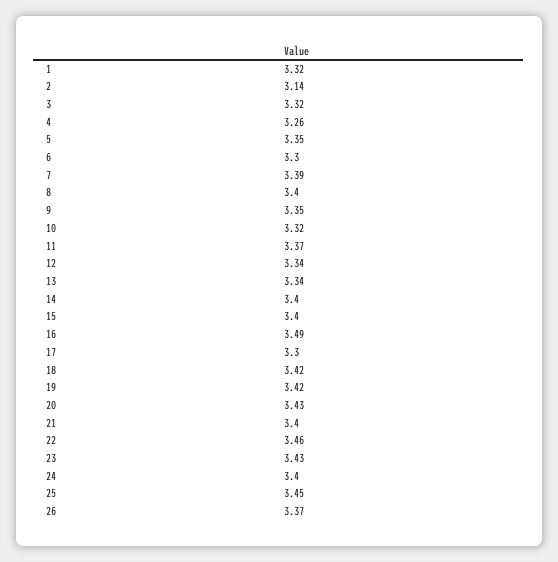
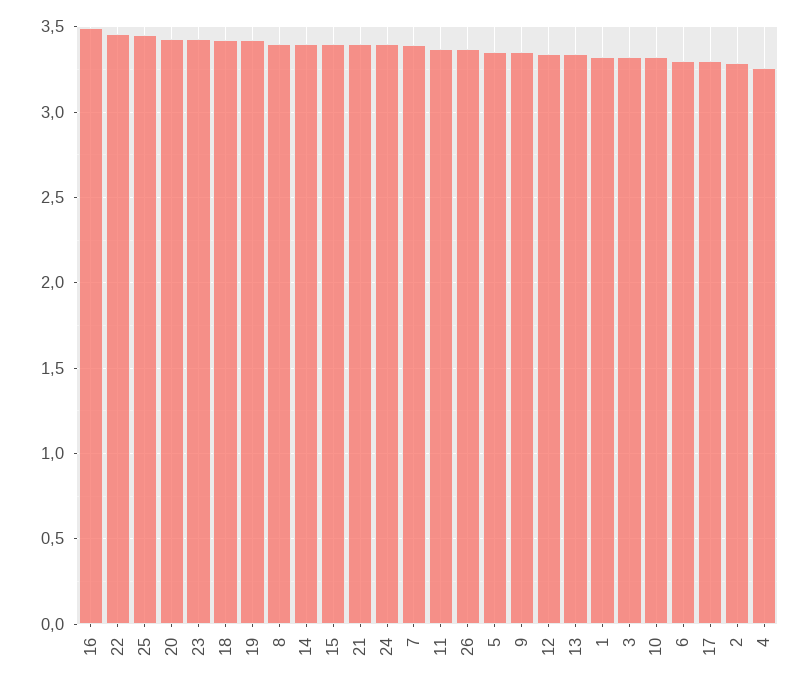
2: 3.14 -> 3.3

